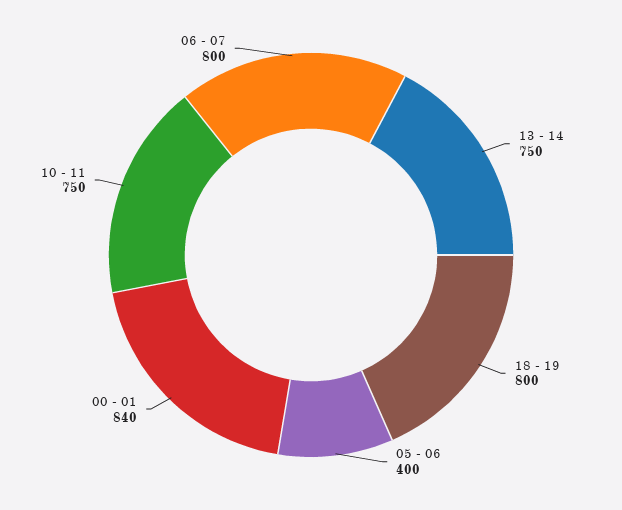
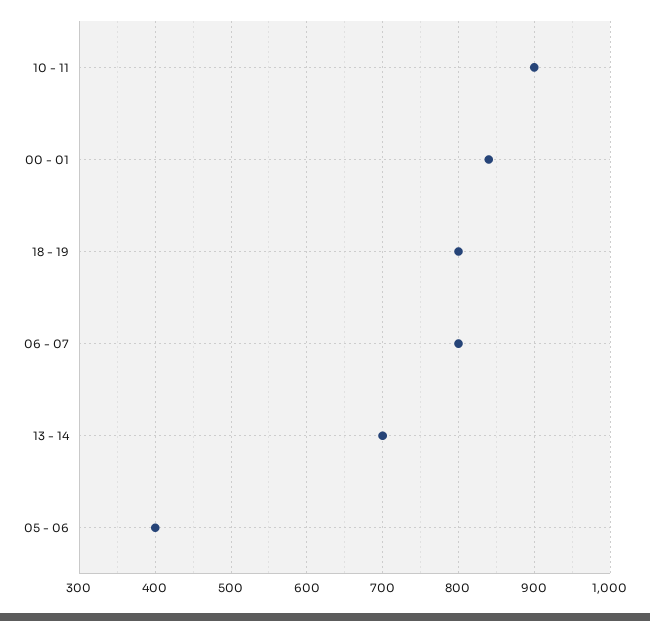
13 - 14: 750 -> 700
10 - 11: 750 -> 900

